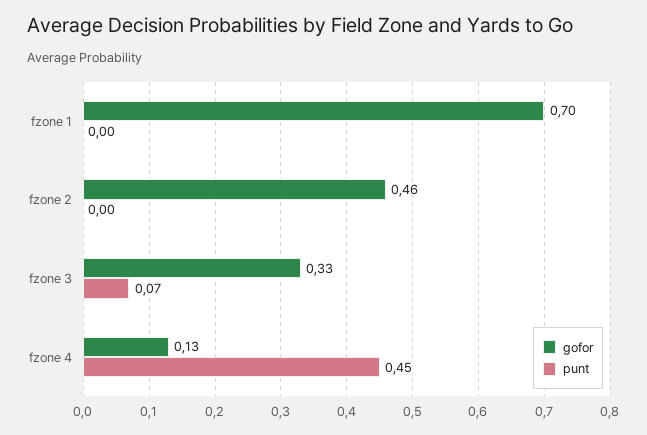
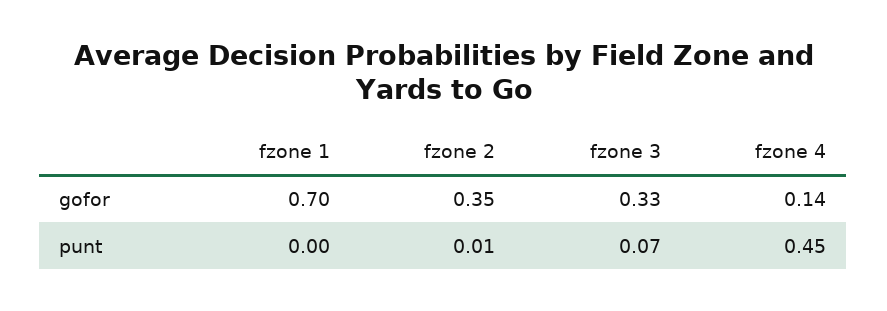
gofor, fzone 2: 0.46 -> 0.35
punt, fzone 2: 0 -> 0.01
gofor, fzone 4: 0.13 -> 0.14

